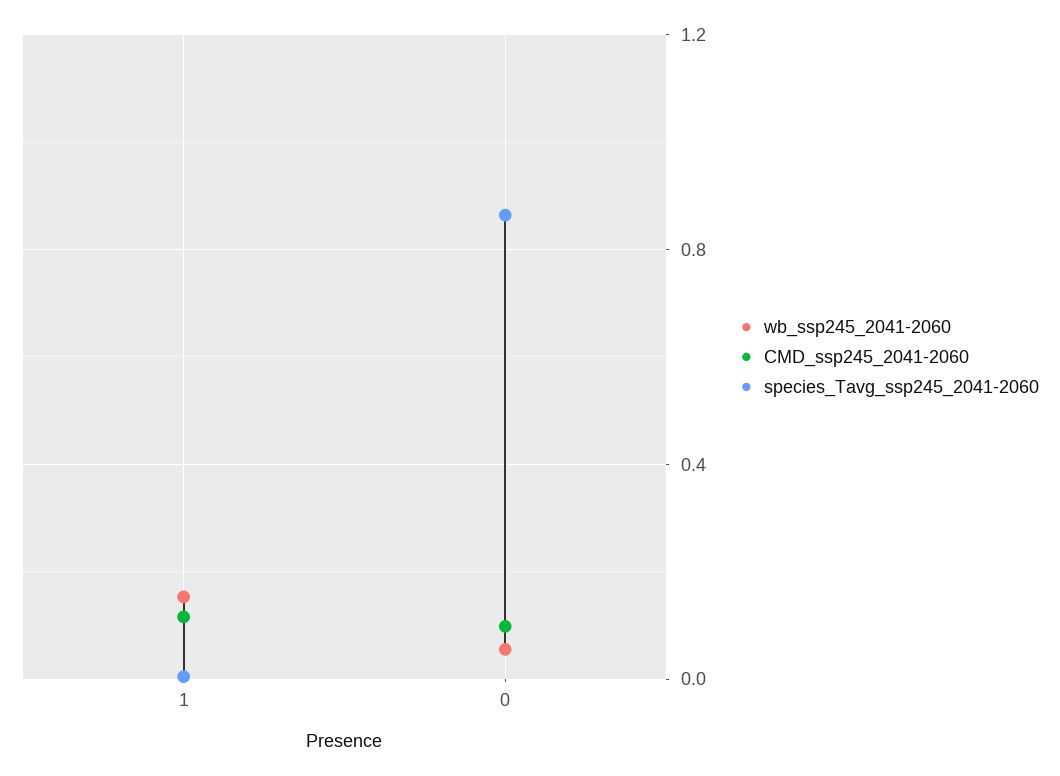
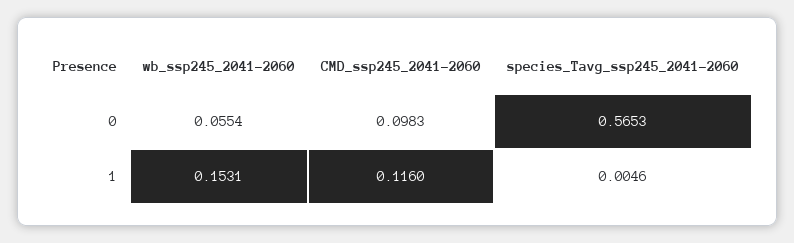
species_Tavg_ssp245_2041-2060, 0: 0.85 -> 0.5653

